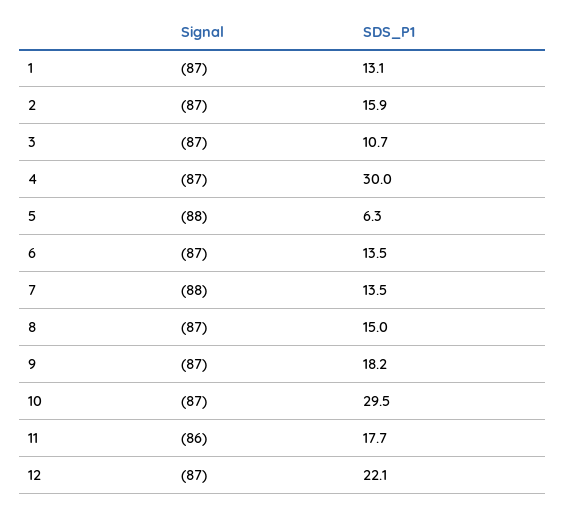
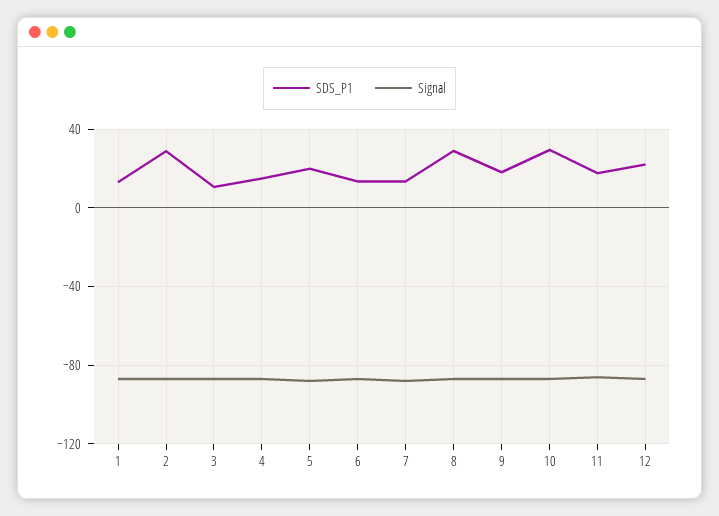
SDS_P1, 2: 15.9 -> 30
SDS_P1, 4: 30 -> 15
SDS_P1, 5: 6.3 -> 20
SDS_P1, 8: 15 -> 30

